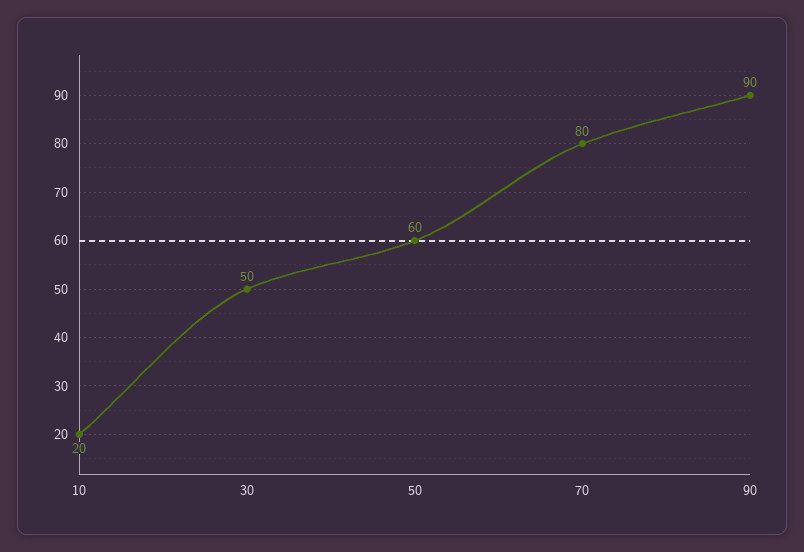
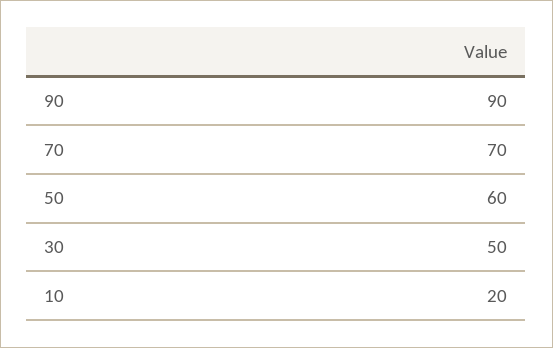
70: 80 -> 70

